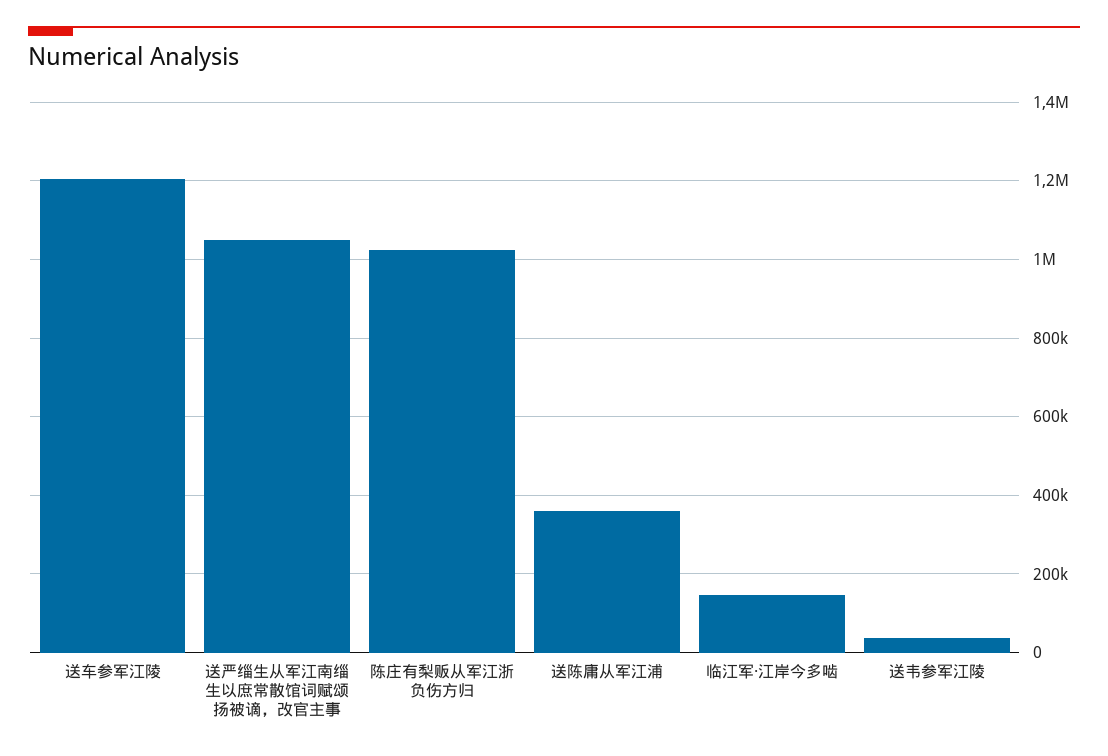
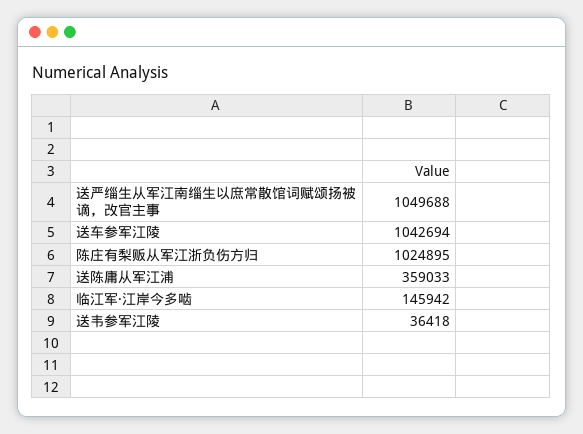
送车参军江陵: 1200000 -> 1042694

